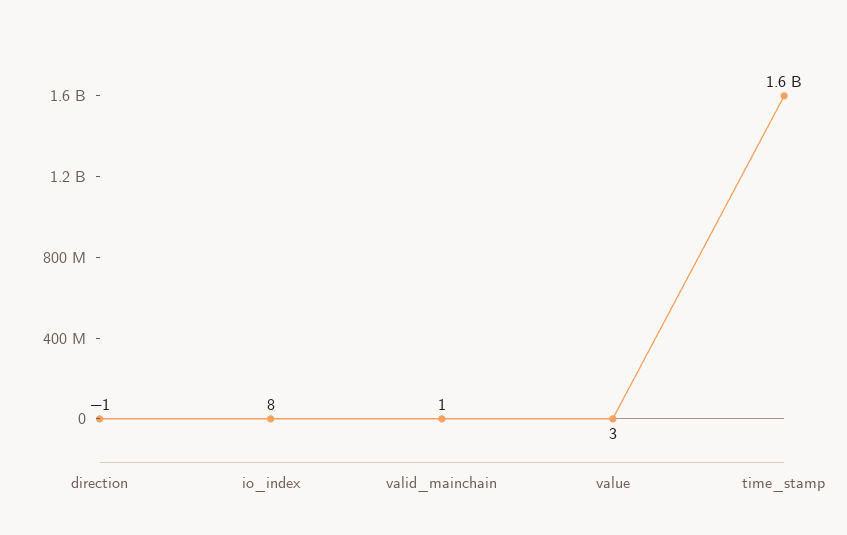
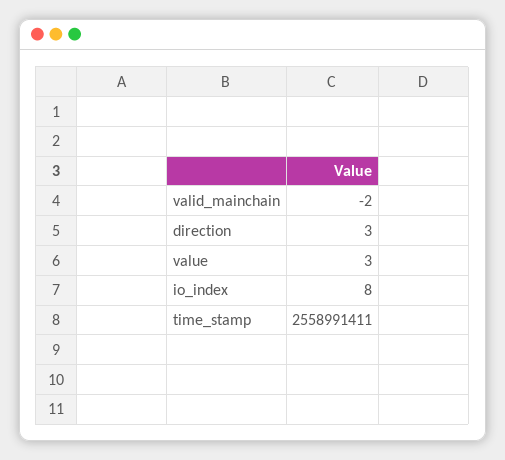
direction: -1 -> 3
valid_mainchain: 1 -> -2
time_stamp: 1600000000 -> 2558991411

